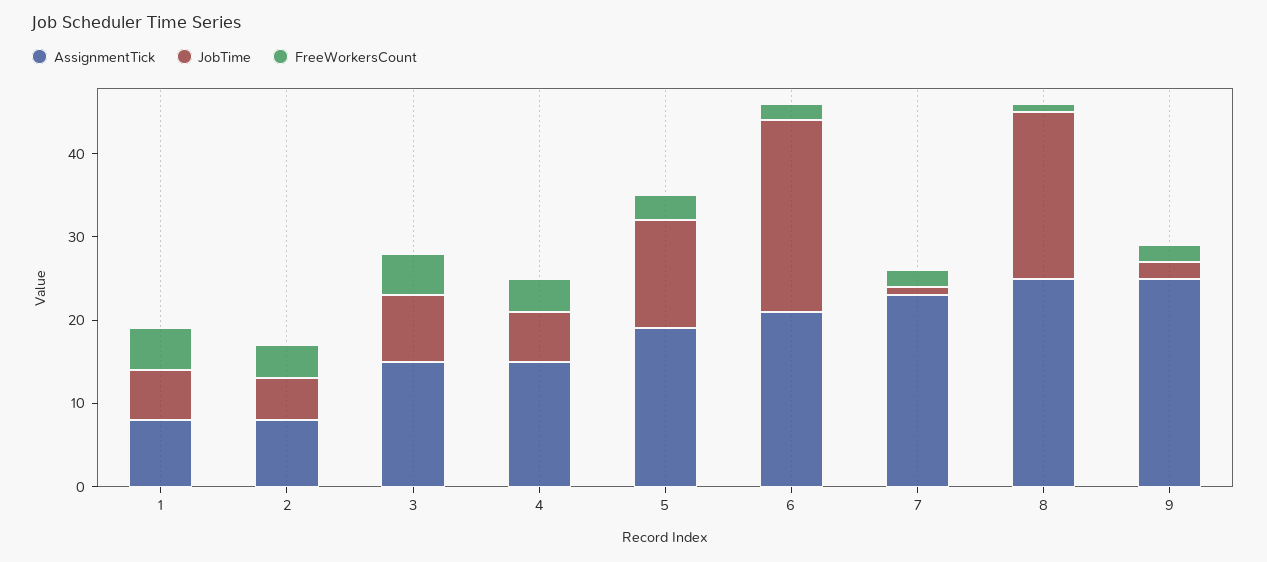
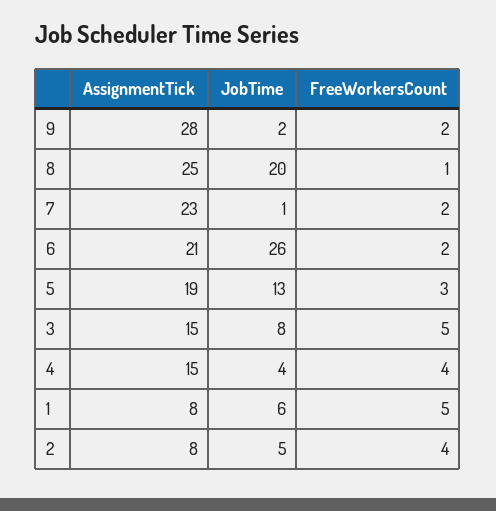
JobTime, 4: 6 -> 4
JobTime, 6: 23 -> 26
AssignmentTick, 9: 25 -> 28

